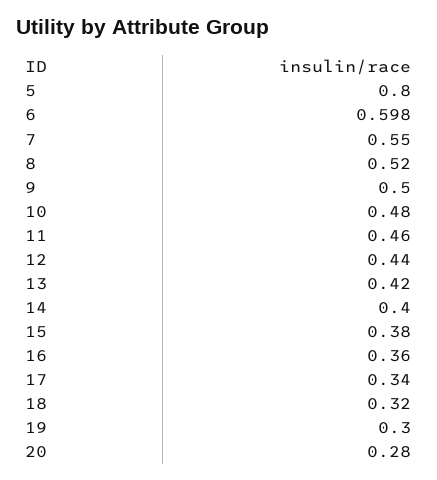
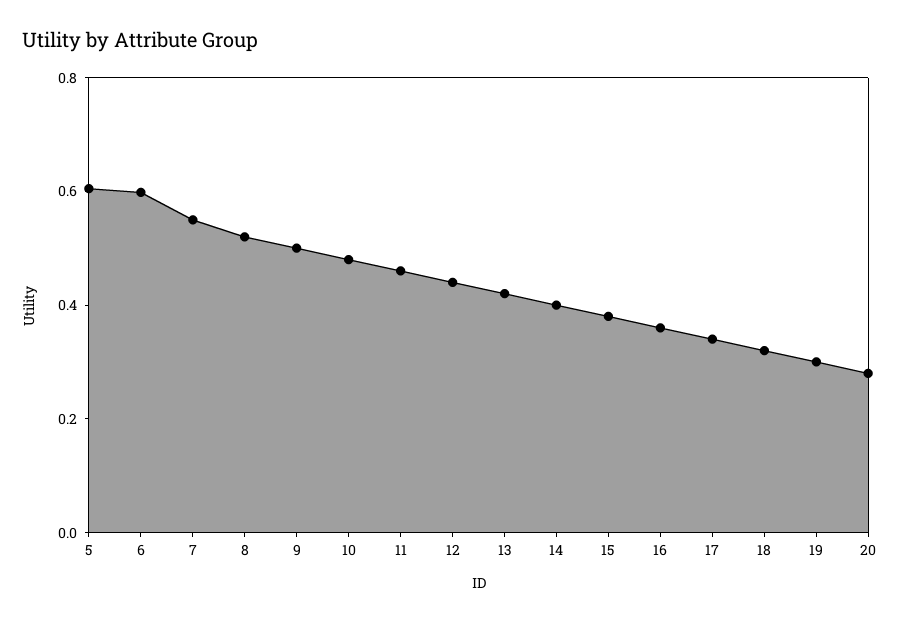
5: 0.8 -> 0.6

